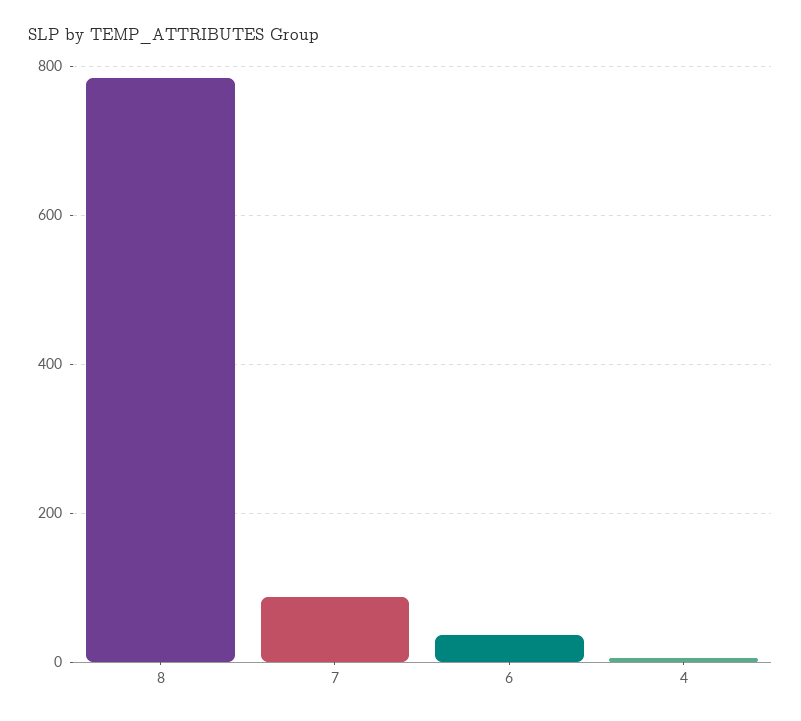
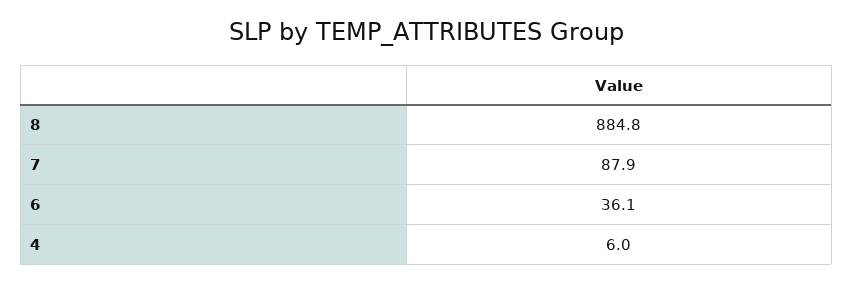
8: 780 -> 884.8

